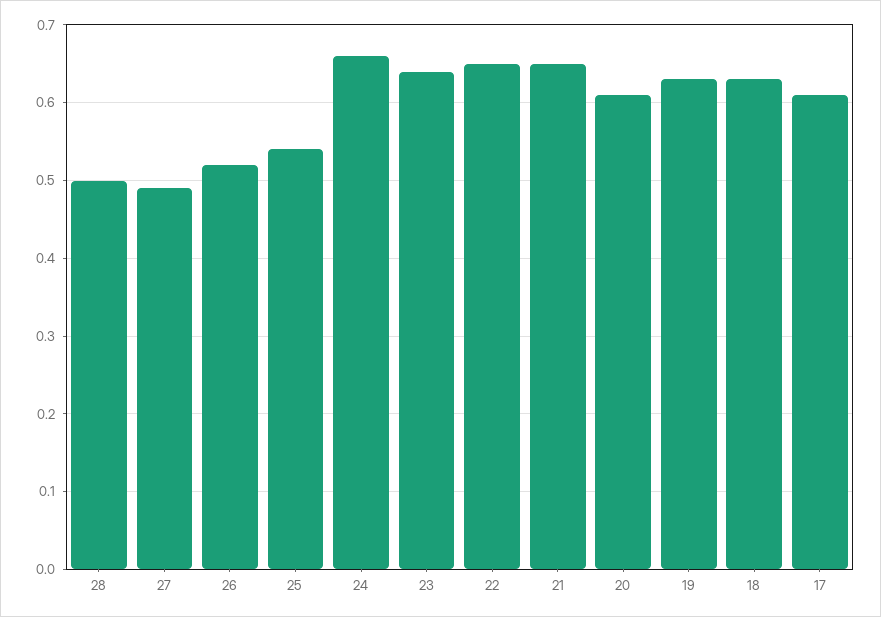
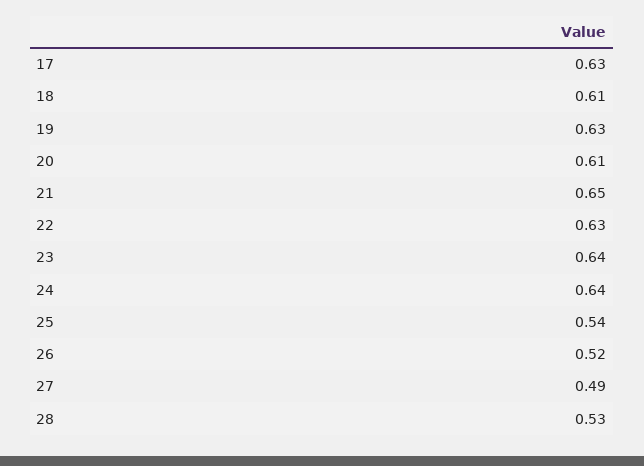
28: 0.5 -> 0.53
24: 0.66 -> 0.64
22: 0.65 -> 0.63
18: 0.63 -> 0.61
17: 0.61 -> 0.63

